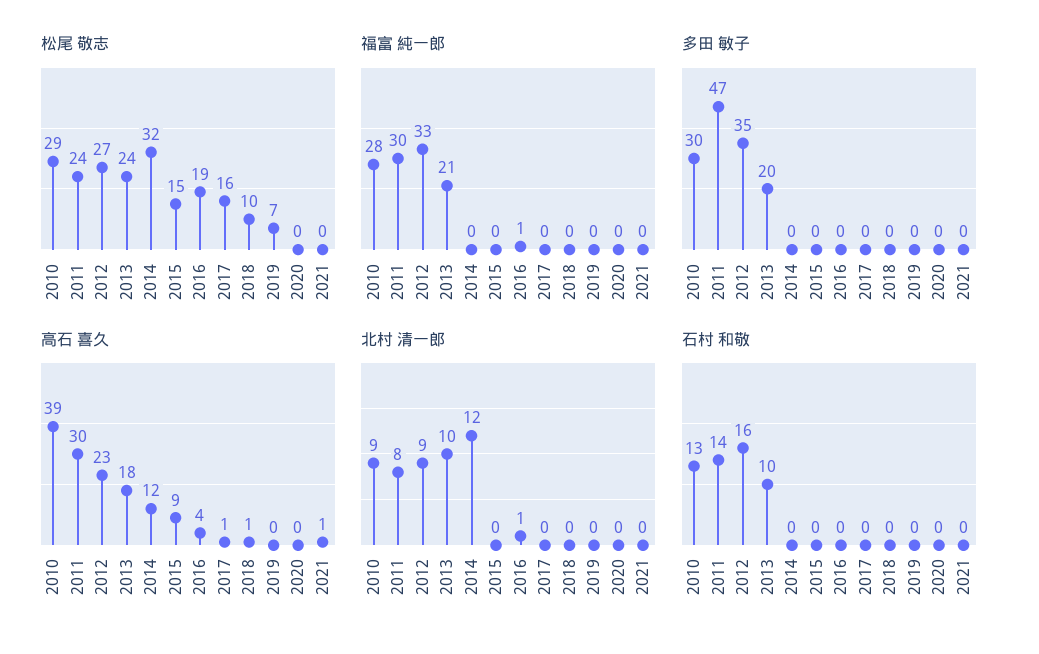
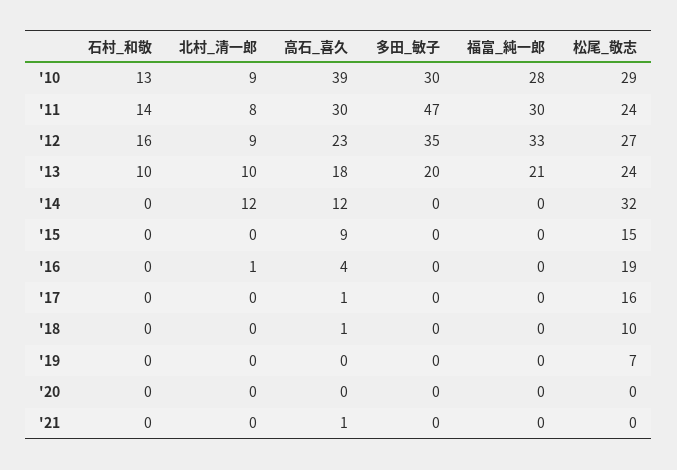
福富 純一郎, 2016: 1 -> 0

